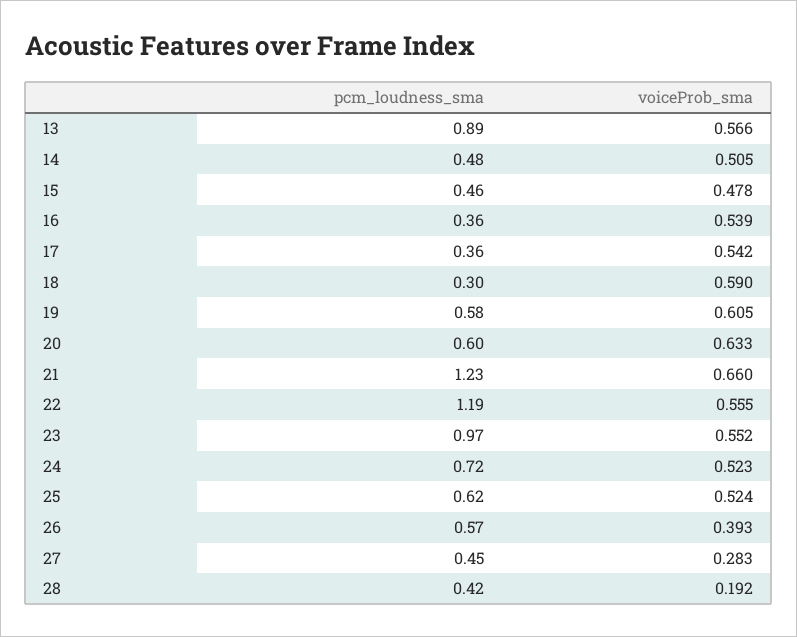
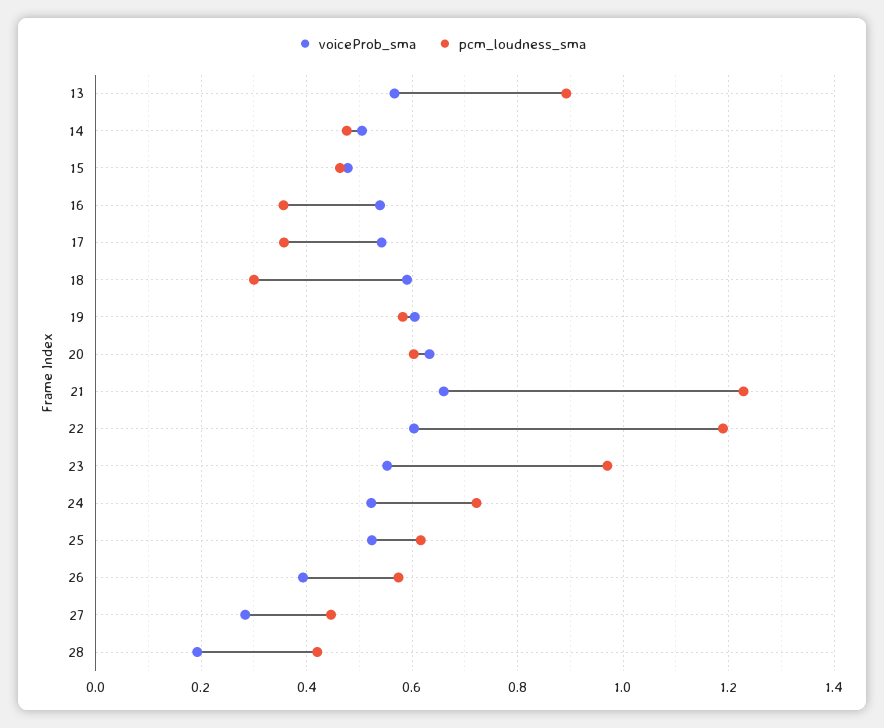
voiceProb_sma, 22: 0.555 -> 0.6

